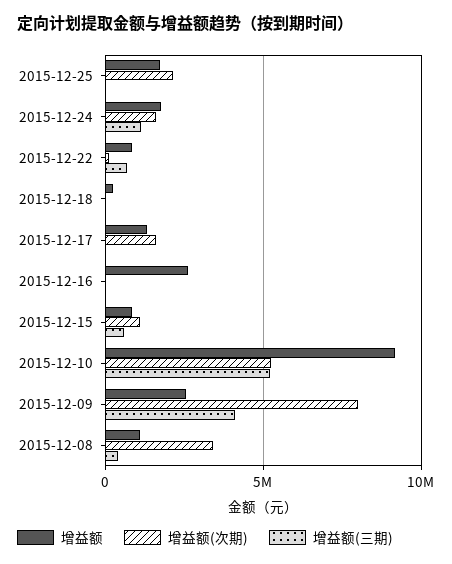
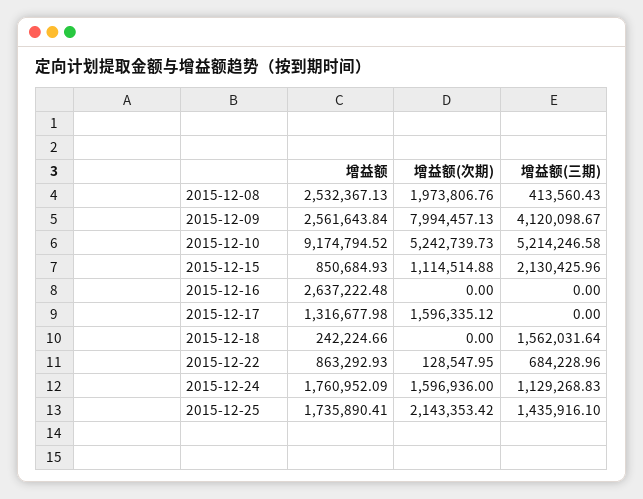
增益额(三期), 2015-12-25: 0 -> 1435916.1
增益额(三期), 2015-12-18: 0 -> 1562031.64
增益额(三期), 2015-12-15: 500000 -> 2130425.96
增益额, 2015-12-08: 1000000 -> 2532367.13
增益额(次期), 2015-12-08: 3500000 -> 1973806.76

